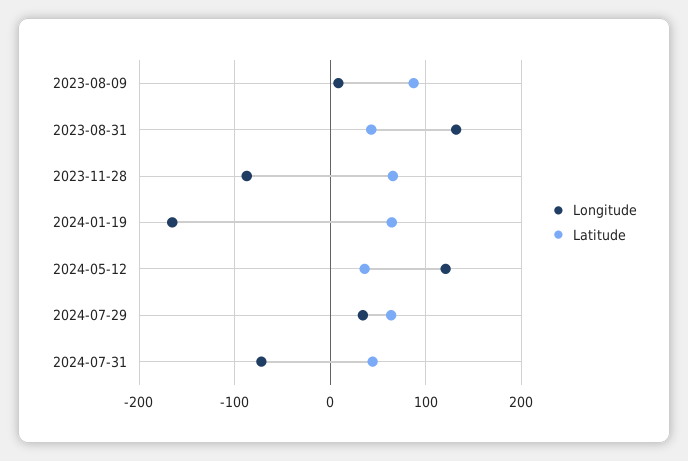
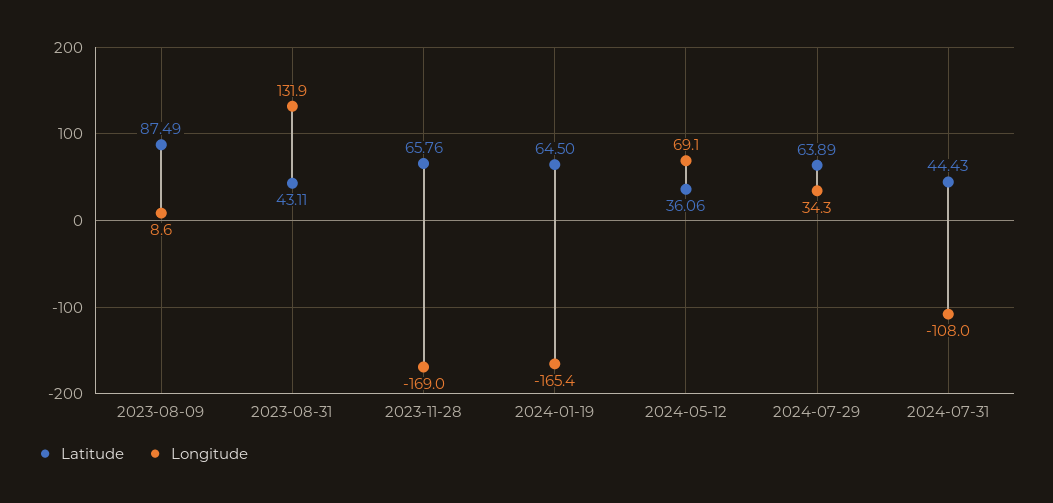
Longitude, 2023-11-28: -90 -> -169
Longitude, 2024-05-12: 120 -> 69.1
Longitude, 2024-07-31: -70 -> -108

